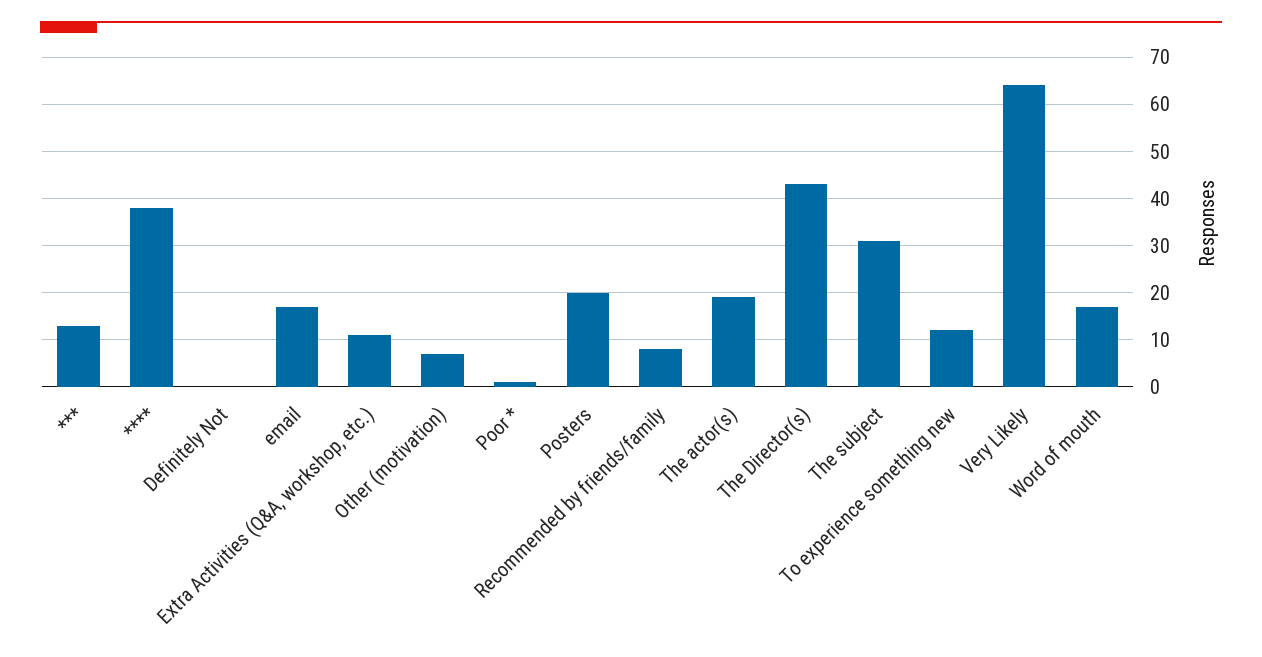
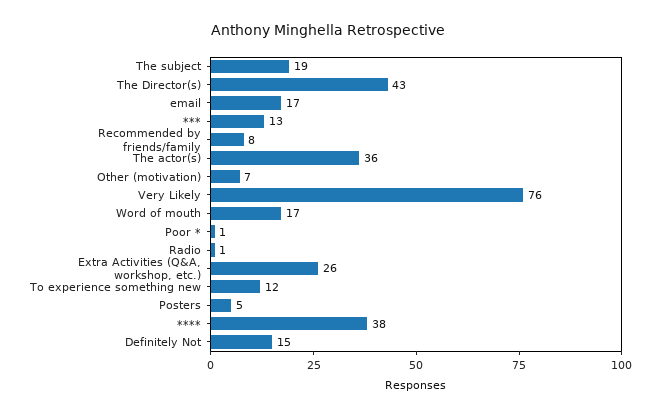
Definitely Not: 0 -> 15
Extra Activities (Q&A, workshop, etc.): 10 -> 26
Posters: 20 -> 5
The actor(s): 20 -> 36
The subject: 30 -> 19
Very Likely: 65 -> 76
Radio: none -> 1

